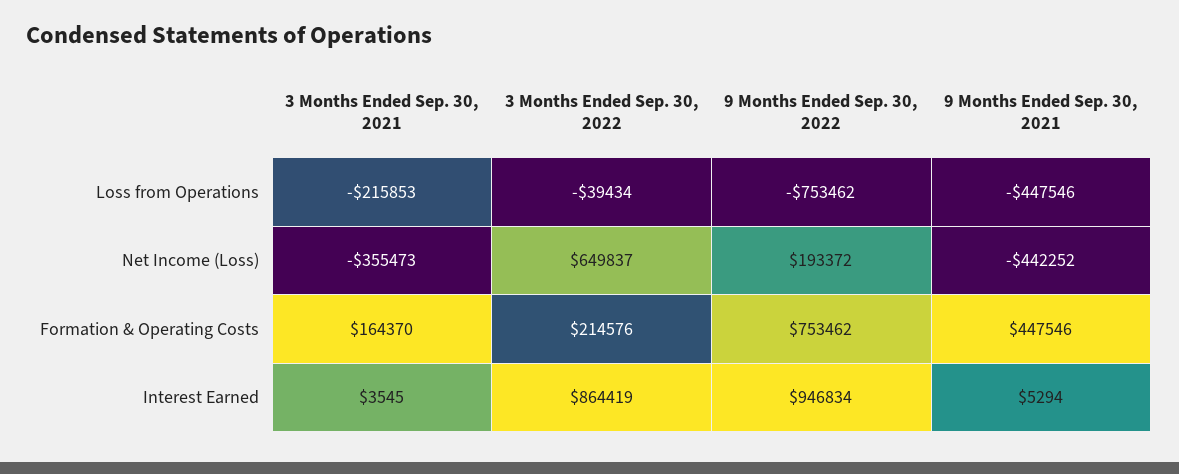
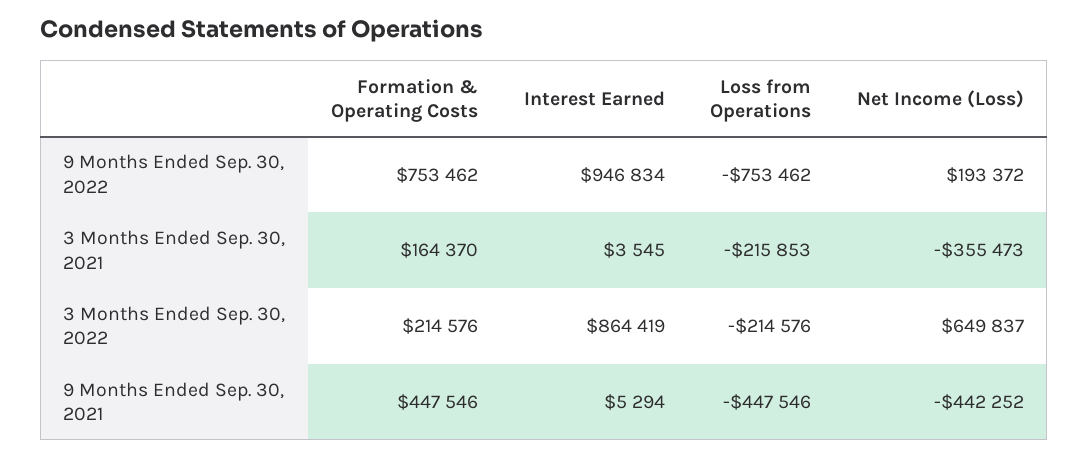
3 Months Ended Sep. 30, 2022, Loss from Operations: -39434 -> -214576

